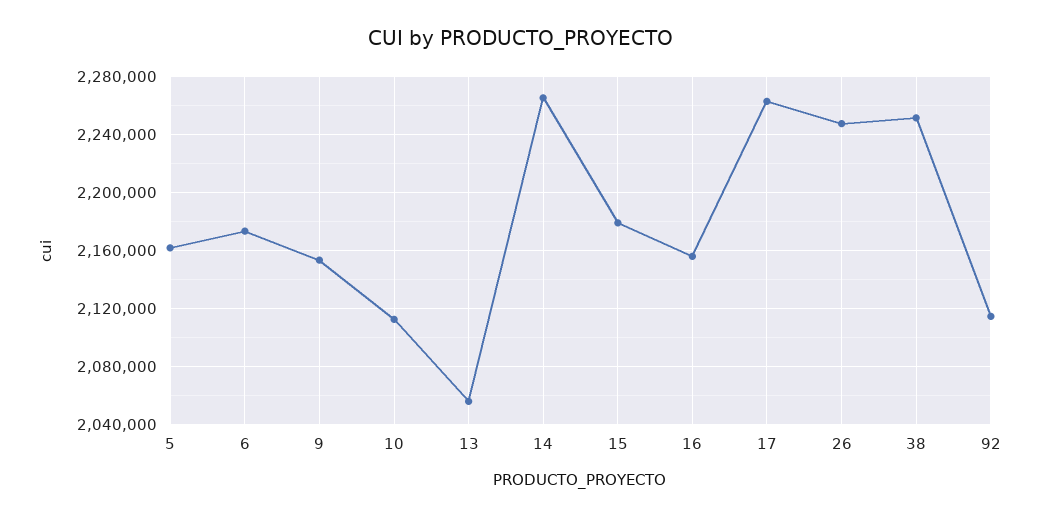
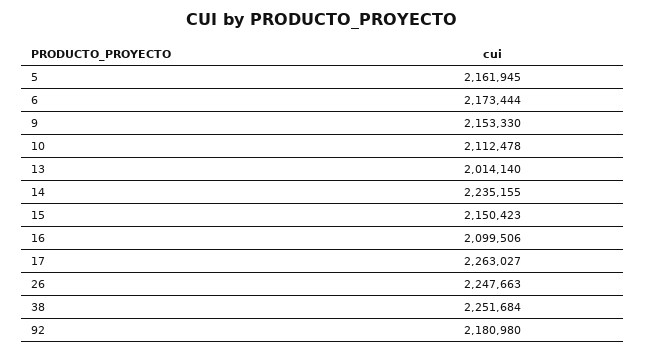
13: 2055000 -> 2014140
14: 2265000 -> 2235155
15: 2180000 -> 2150423
16: 2155000 -> 2099506
92: 2115000 -> 2180980

